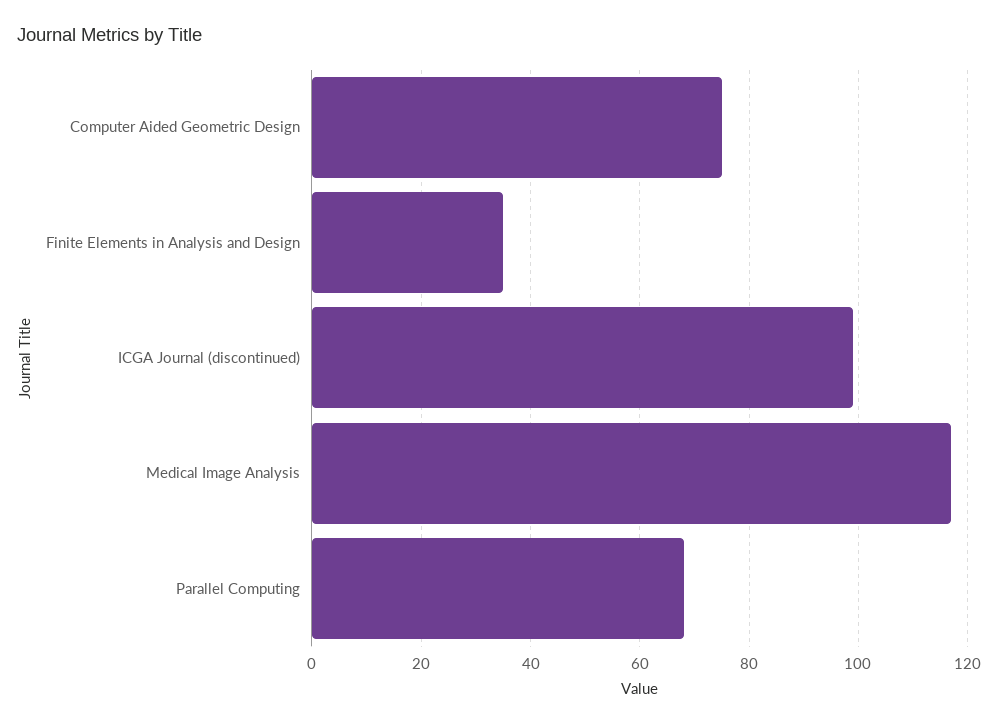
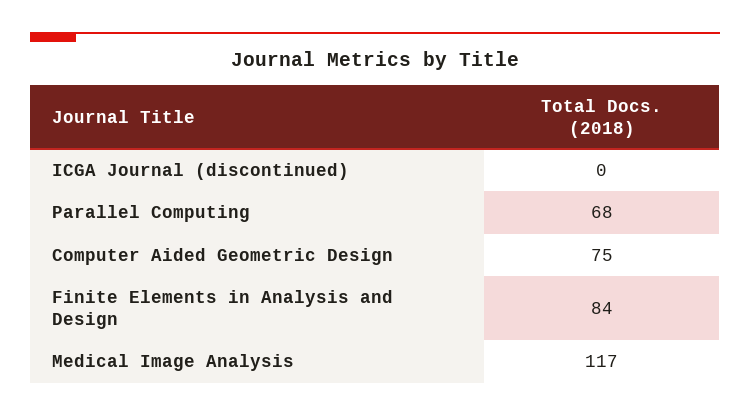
Finite Elements in Analysis and Design: 35 -> 84
ICGA Journal (discontinued): 100 -> 0

